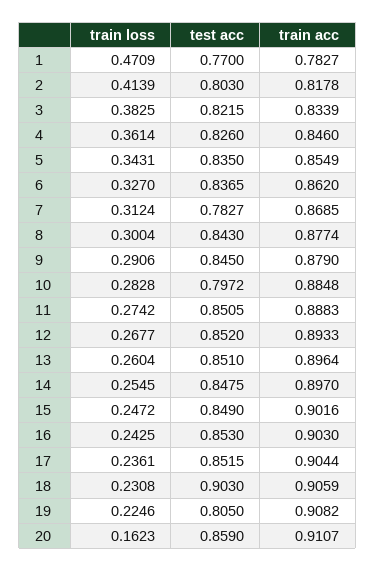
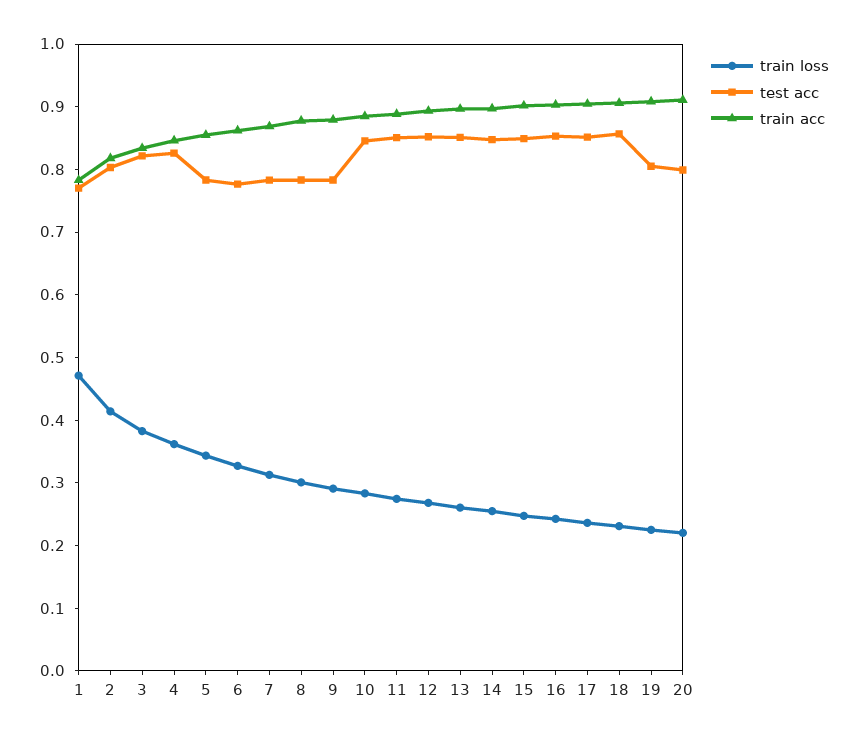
test acc, 5: 0.835 -> 0.78
test acc, 6: 0.8365 -> 0.78
test acc, 8: 0.843 -> 0.78
test acc, 9: 0.845 -> 0.78
test acc, 10: 0.7972 -> 0.84
test acc, 18: 0.903 -> 0.86
train loss, 20: 0.1623 -> 0.22
test acc, 20: 0.859 -> 0.8

